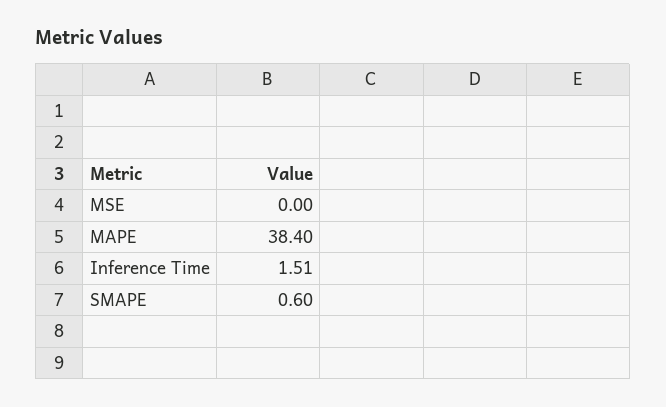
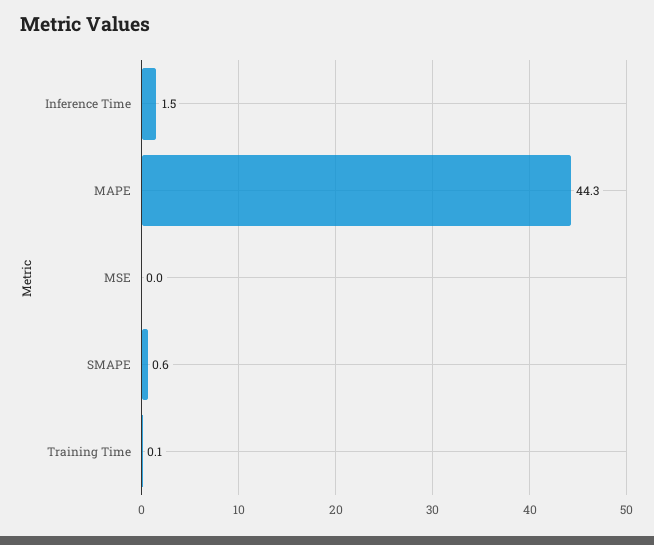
MAPE: 38.4 -> 44.3
Training Time: none -> 0.1

